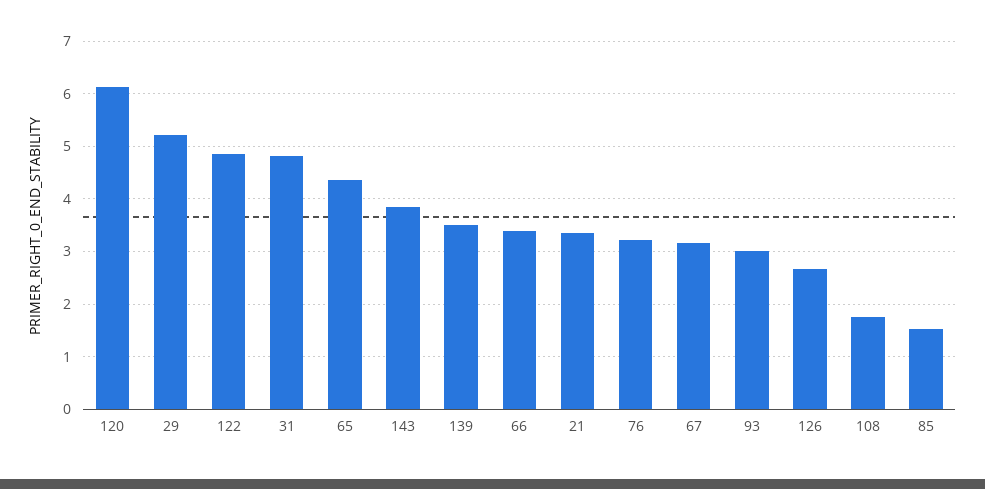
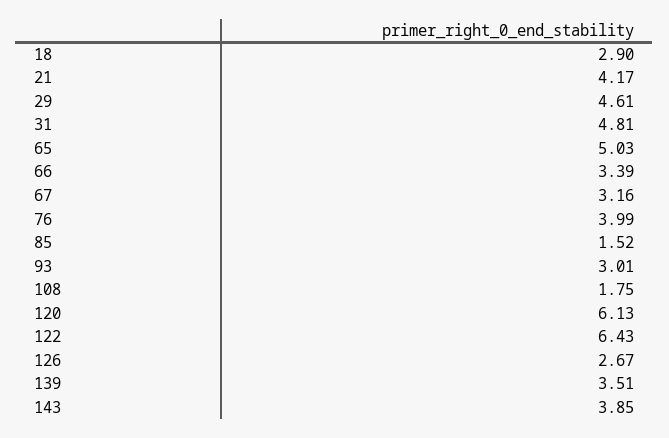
29: 5.2 -> 4.61
122: 4.8 -> 6.43
65: 4.4 -> 5.03
21: 3.4 -> 4.17
76: 3.2 -> 3.99
18: none -> 2.9

